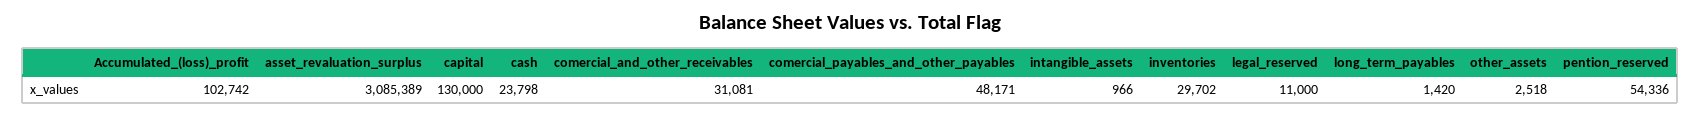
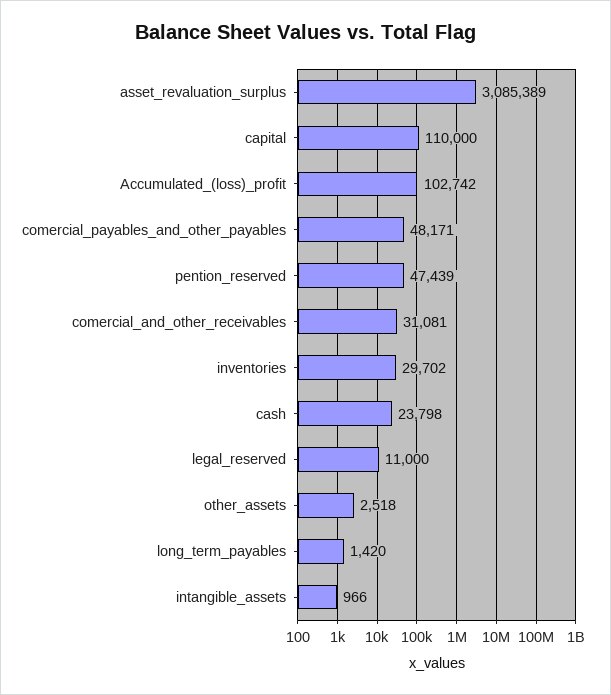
capital: 130000 -> 110000
pention_reserved: 54336 -> 47439

